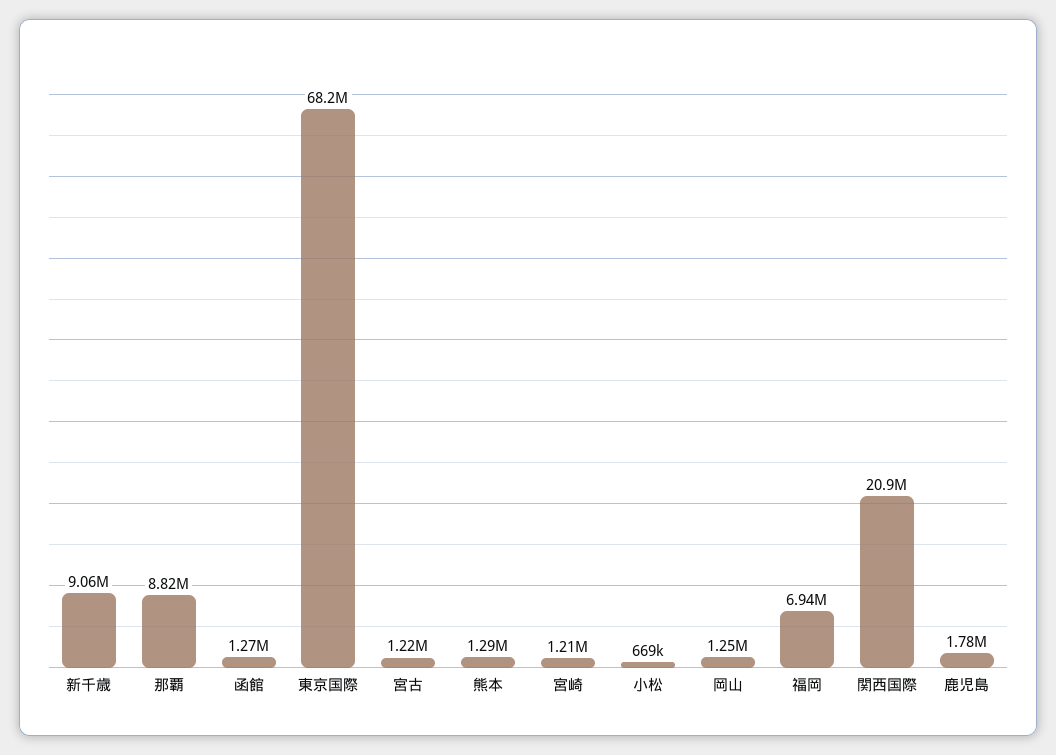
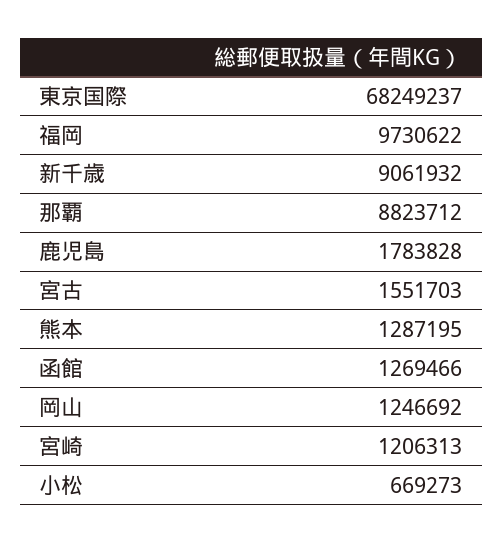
宮古: 1220000 -> 1551703
福岡: 6940000 -> 9730622
関西国際: 20900000 -> none

